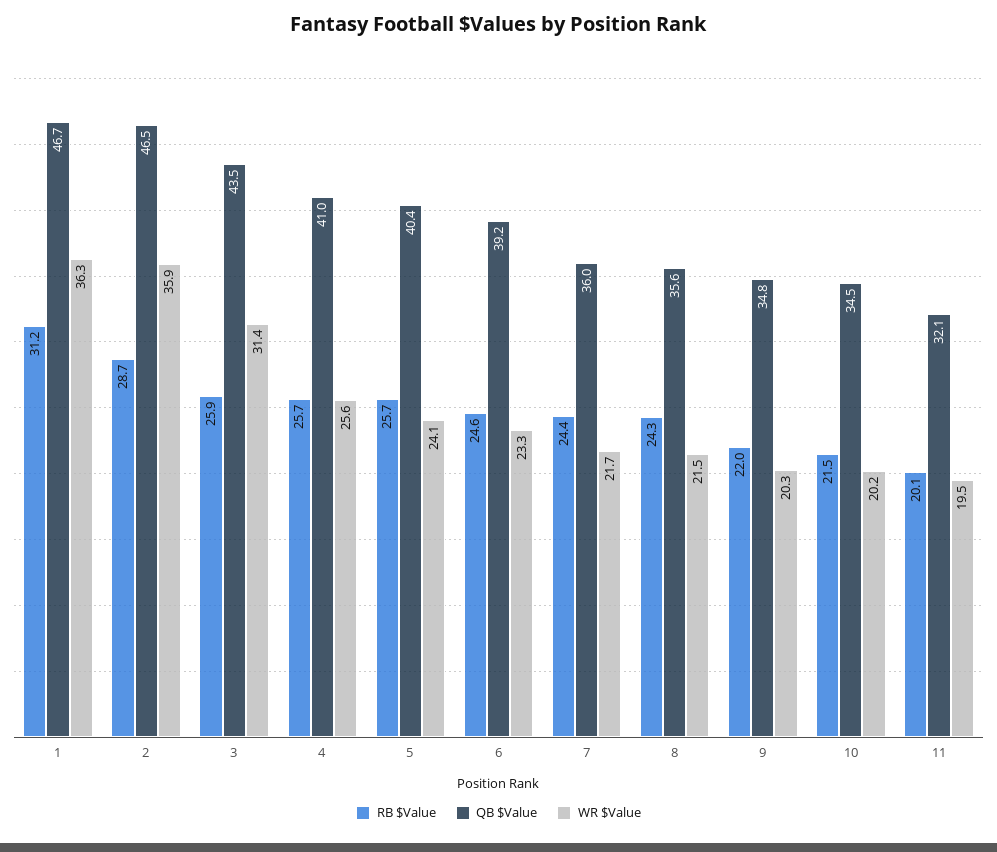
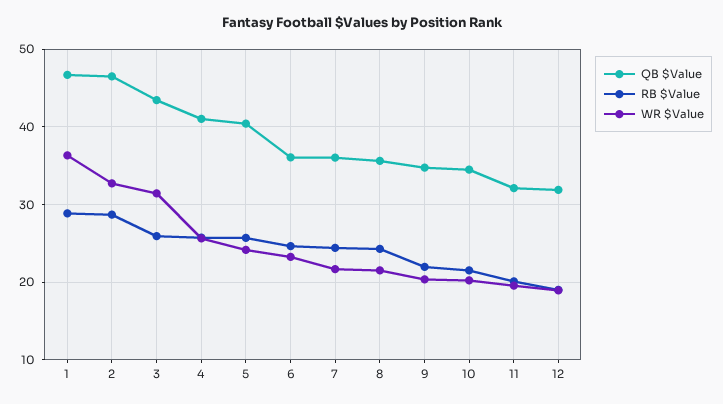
RB $Value, 1: 31.2 -> 29
WR $Value, 2: 35.9 -> 33
QB $Value, 6: 39.2 -> 36
QB $Value, 12: none -> 32
RB $Value, 12: none -> 19
WR $Value, 12: none -> 19

